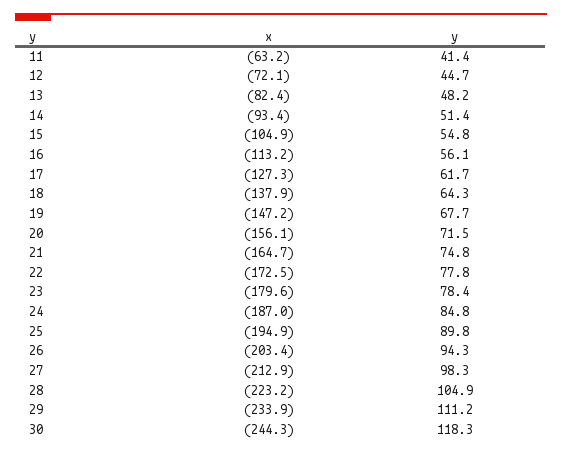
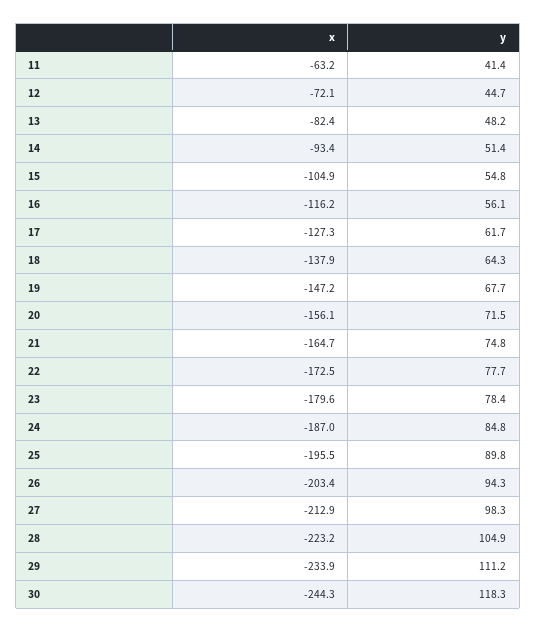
x, 16: -113.2 -> -116.2
y, 22: 77.8 -> 77.7
x, 25: -194.9 -> -195.5

